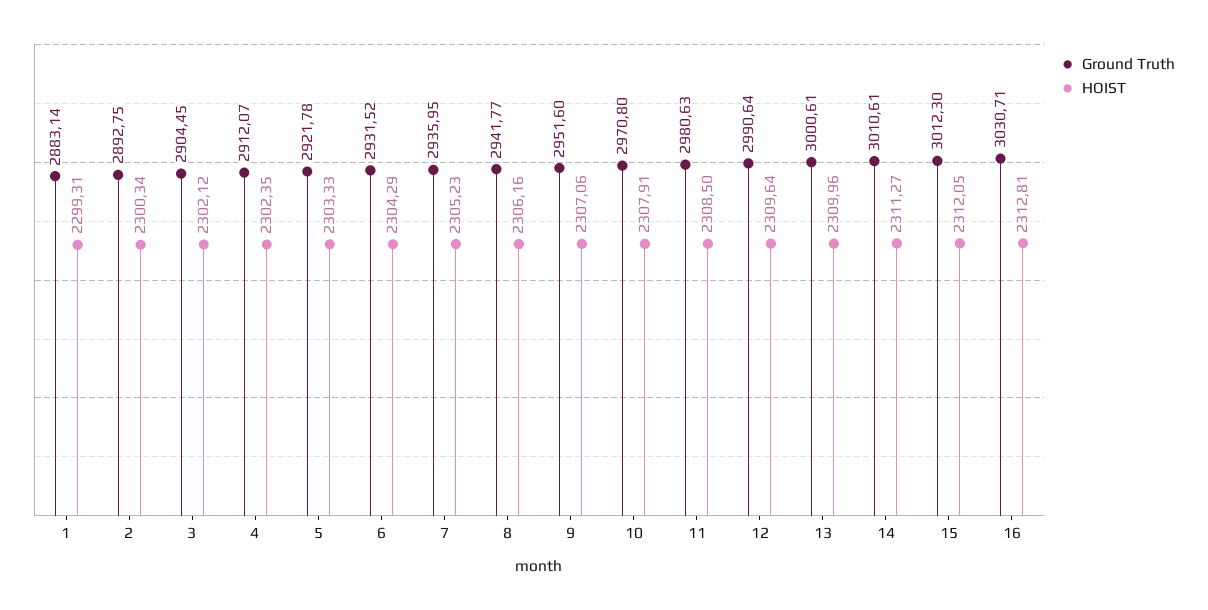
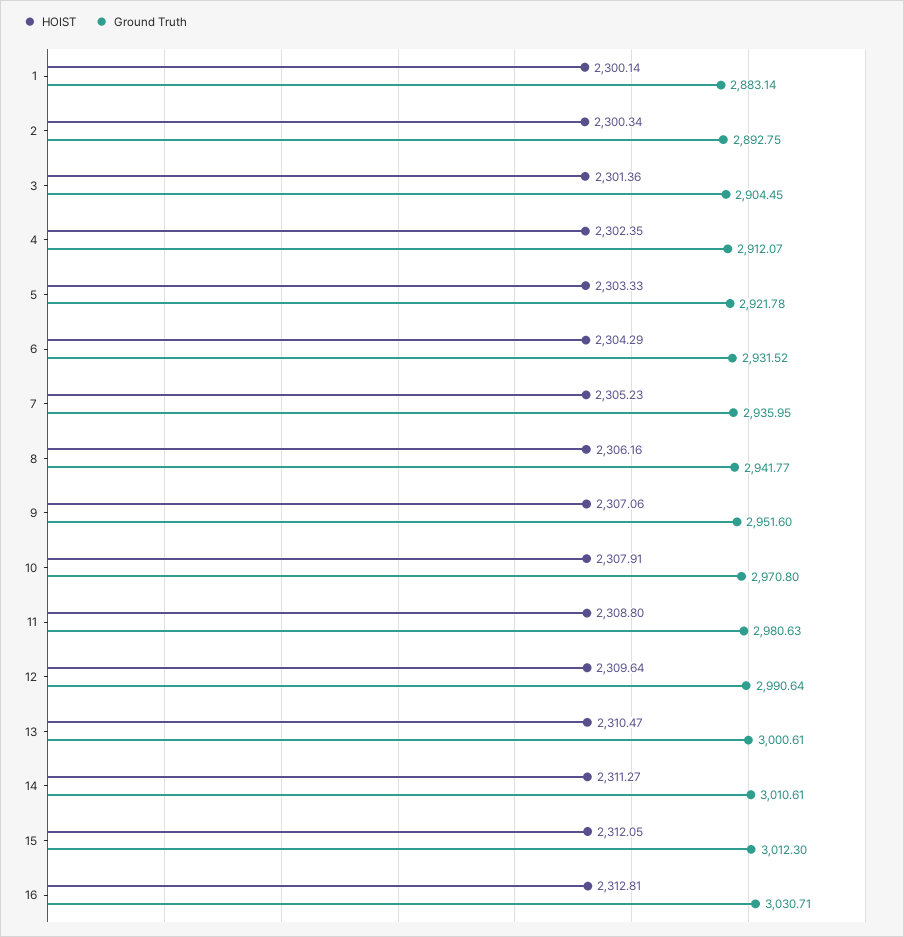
HOIST, 1: 2299.31 -> 2300.14
HOIST, 3: 2302.12 -> 2301.36
HOIST, 11: 2308.5 -> 2308.8
HOIST, 13: 2309.96 -> 2310.47

